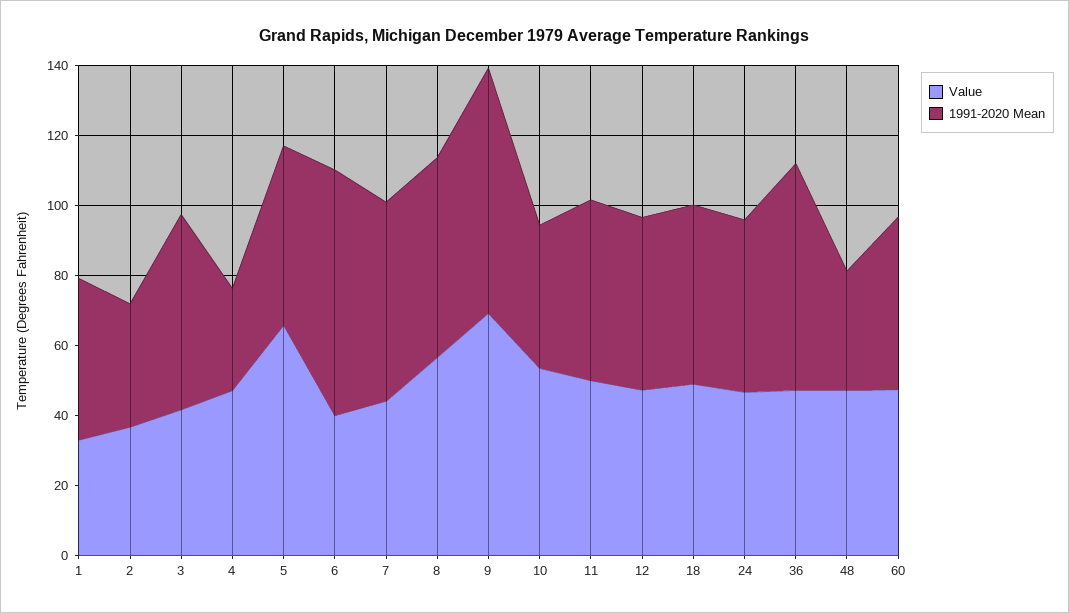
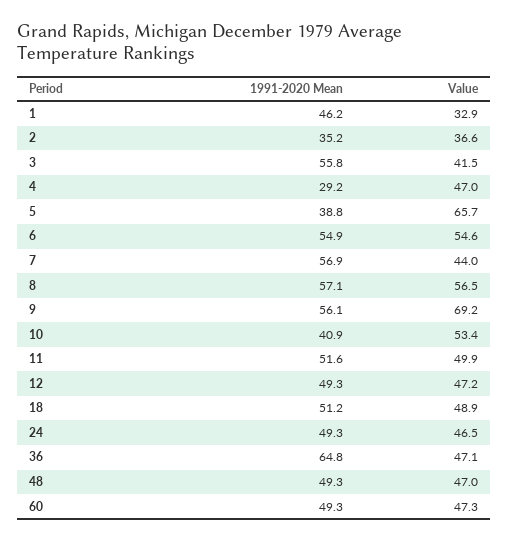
1991-2020 Mean, 5: 50 -> 38.8
Value, 6: 40 -> 54.6
1991-2020 Mean, 6: 70 -> 54.9
1991-2020 Mean, 9: 70 -> 56.1
1991-2020 Mean, 48: 35 -> 49.3

